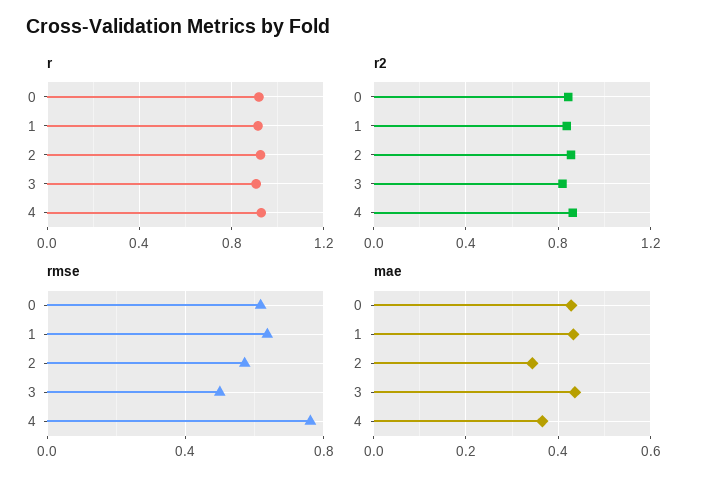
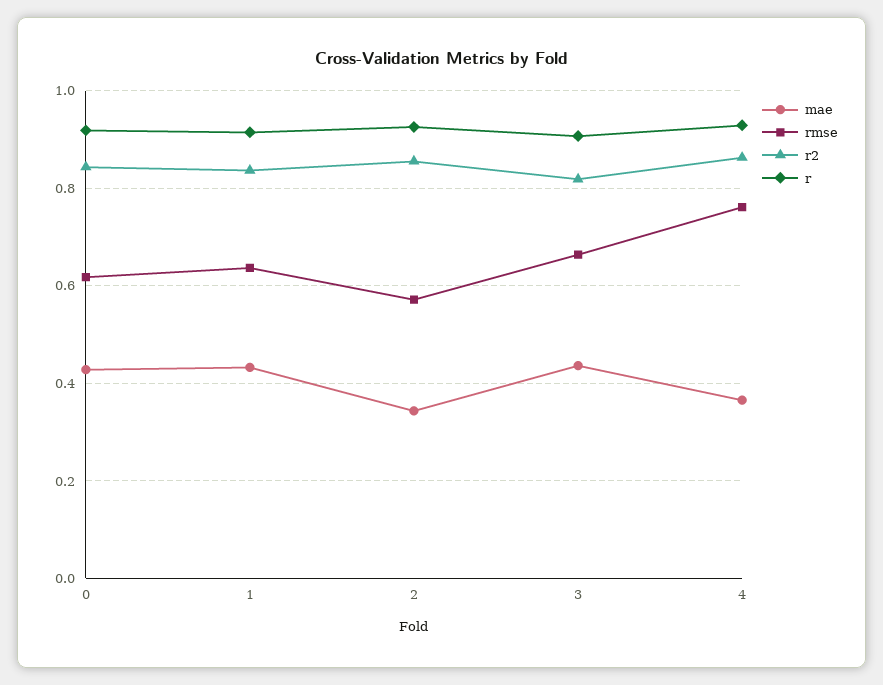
rmse, 3: 0.5 -> 0.66

